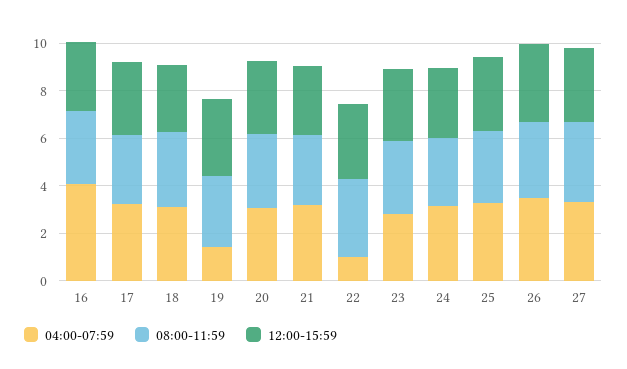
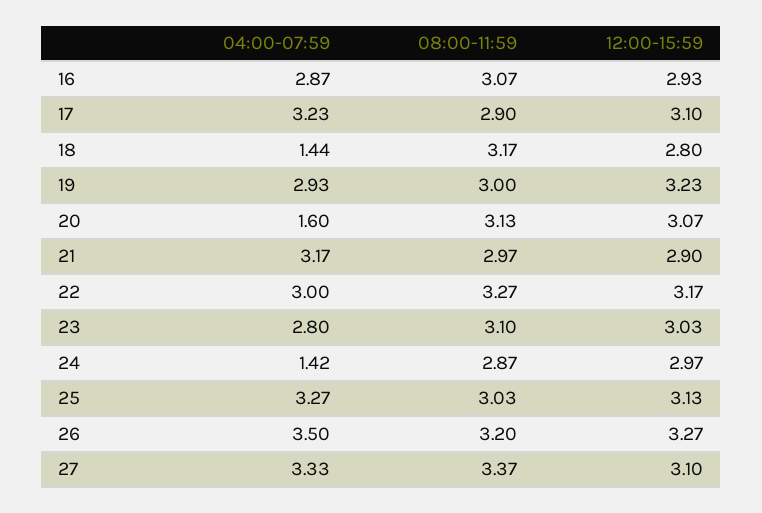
04:00-07:59, 16: 4 -> 2.87
04:00-07:59, 18: 3 -> 1.44
04:00-07:59, 19: 1.5 -> 2.93
04:00-07:59, 20: 3 -> 1.6
04:00-07:59, 22: 1 -> 3
04:00-07:59, 24: 3 -> 1.42

